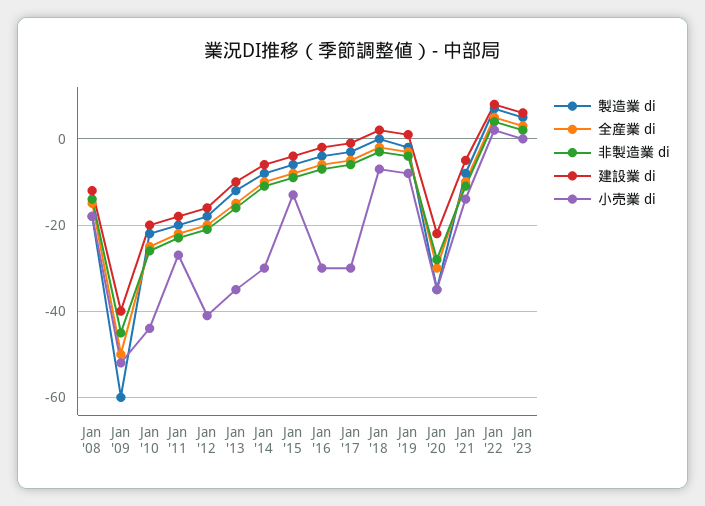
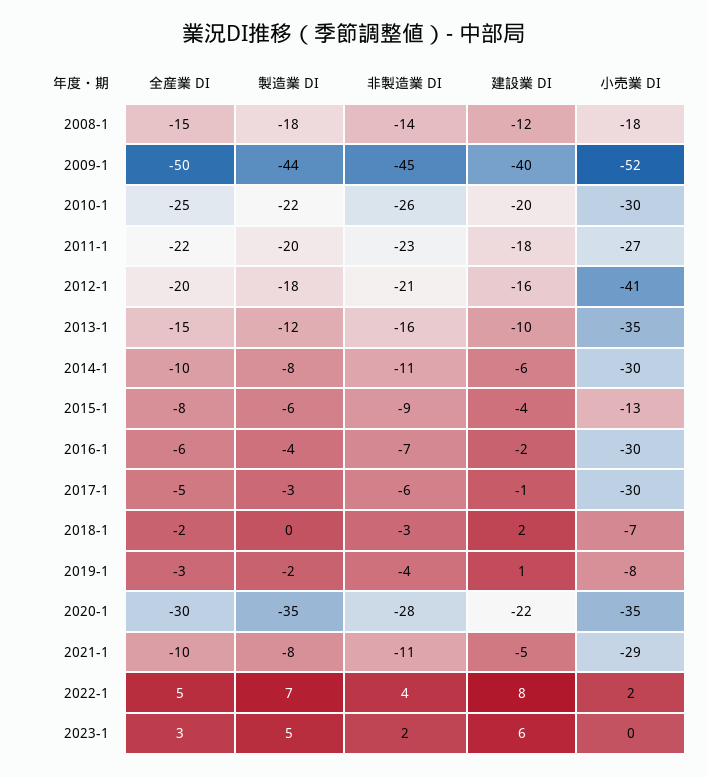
製造業 di, Jan '09: -60 -> -44
小売業 di, Jan '10: -45 -> -30
小売業 di, Jan '21: -15 -> -29

